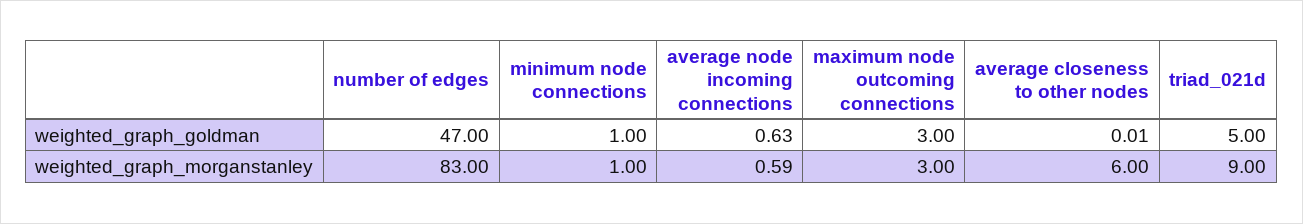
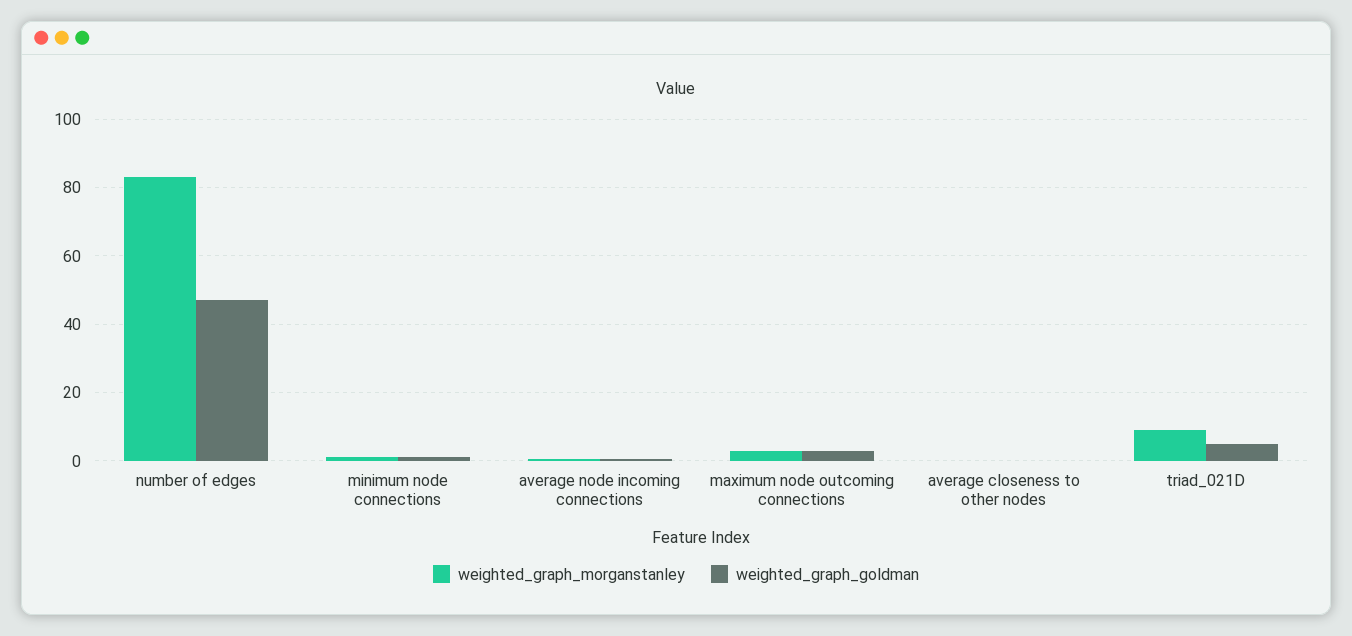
weighted_graph_morganstanley, average closeness to other nodes: 6 -> 0

